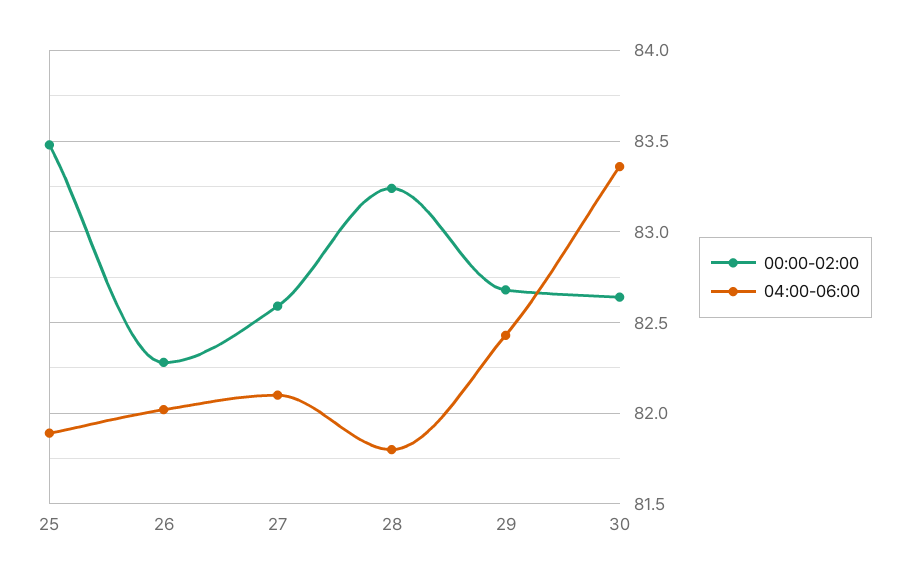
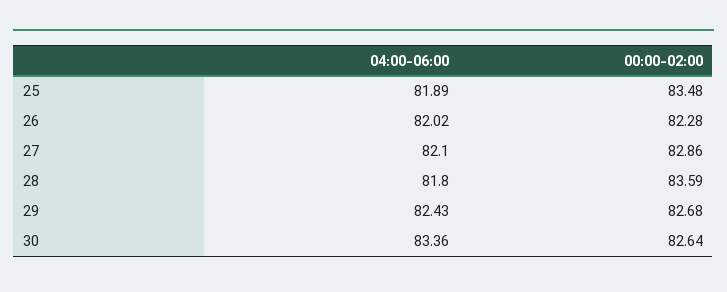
00:00-02:00, 27: 82.6 -> 82.86
00:00-02:00, 28: 83.25 -> 83.59

